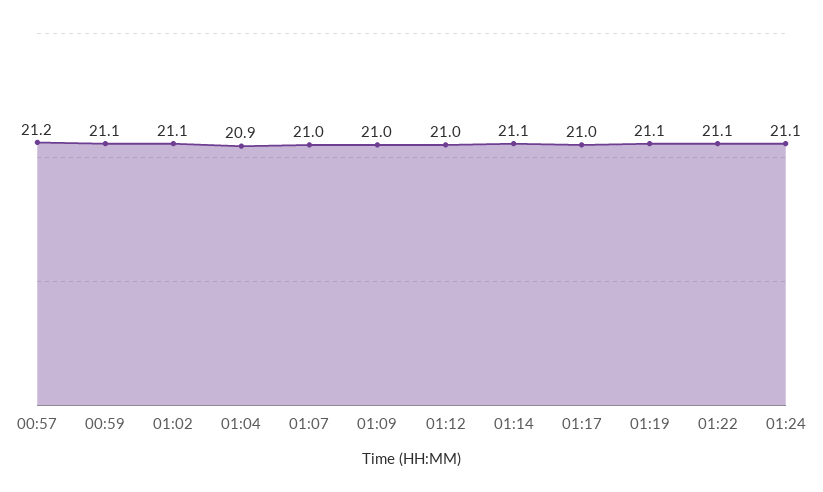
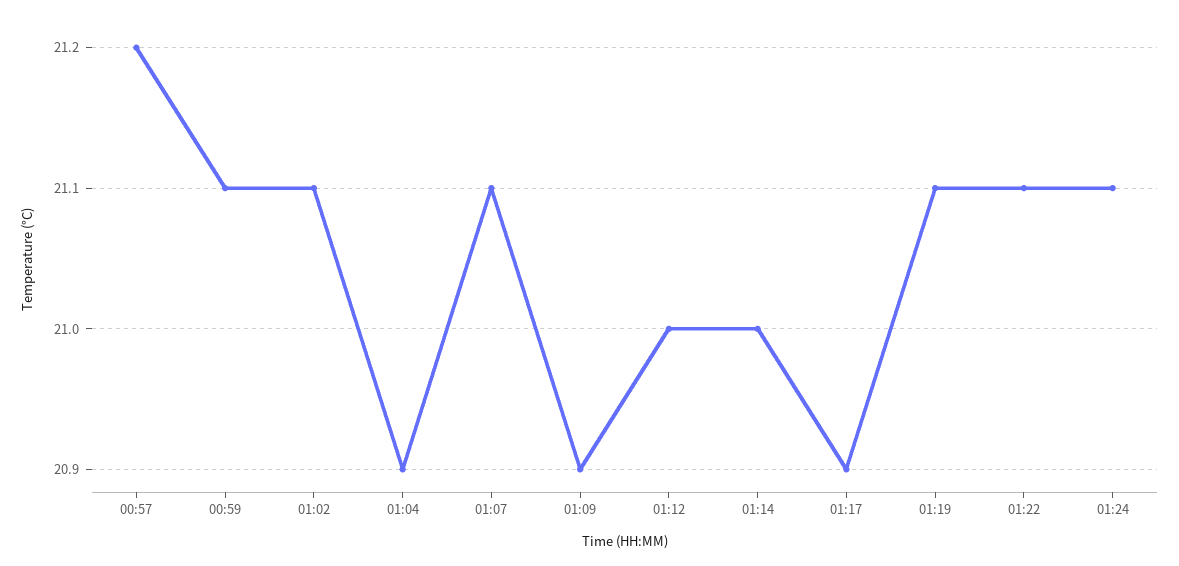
01:07: 21 -> 21.1
01:09: 21 -> 20.9
01:14: 21.1 -> 21
01:17: 21 -> 20.9

